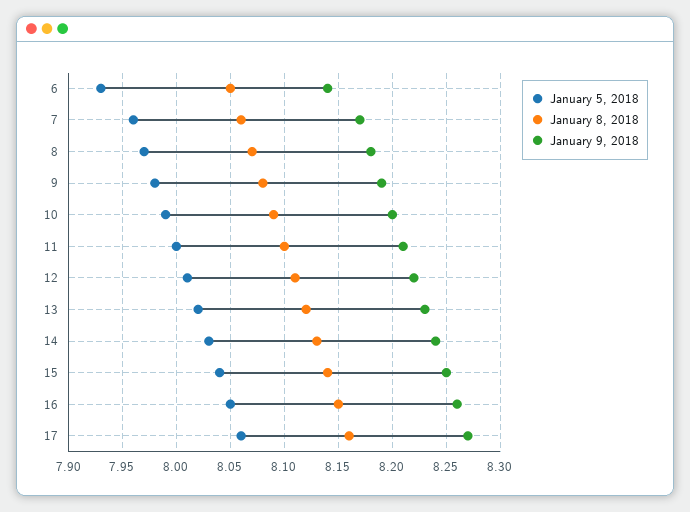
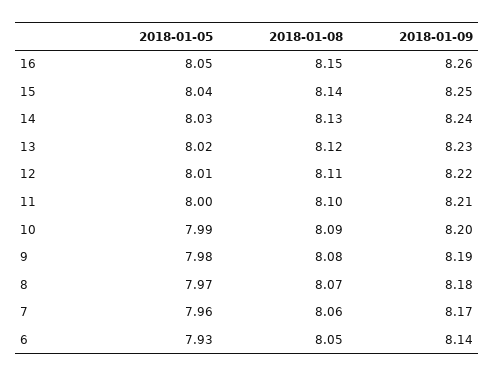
January 5, 2018, 17: 8.06 -> none
January 8, 2018, 17: 8.16 -> none
January 9, 2018, 17: 8.27 -> none

